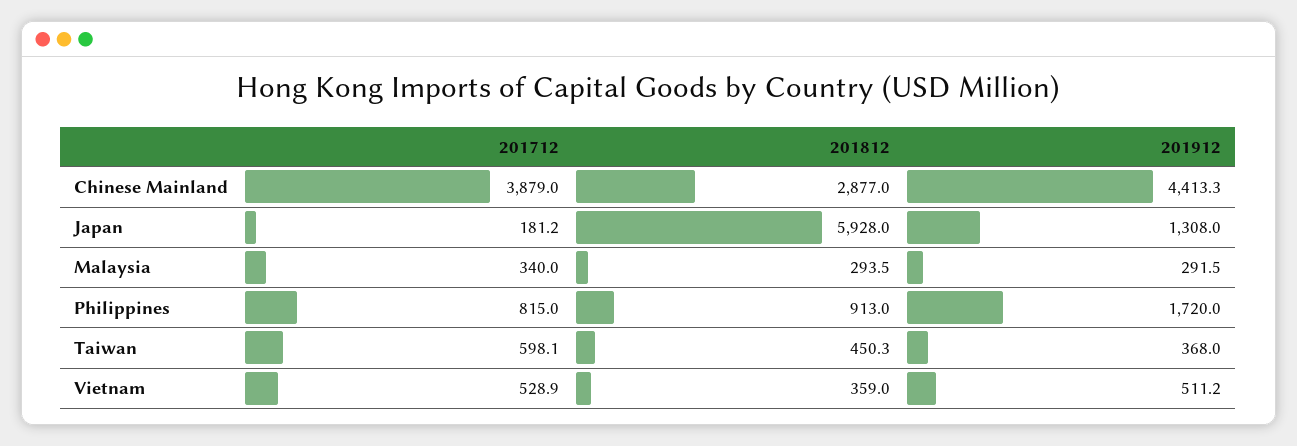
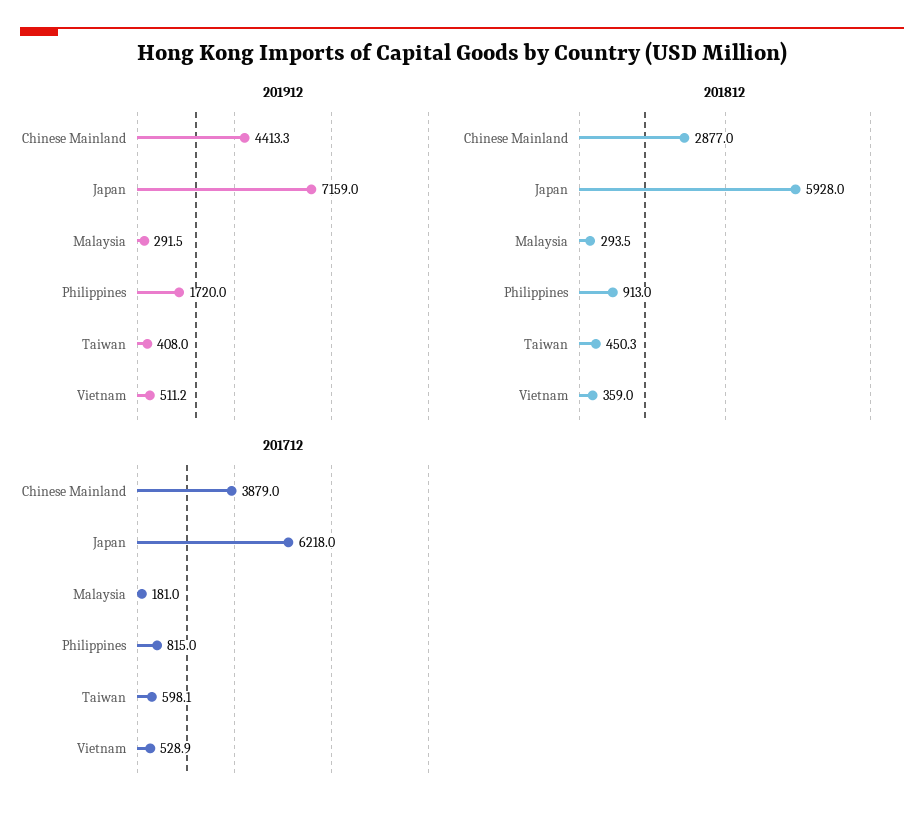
201712, Japan: 181.2 -> 6218
201912, Japan: 1308 -> 7159
201712, Malaysia: 340 -> 181
201912, Taiwan: 368 -> 408

